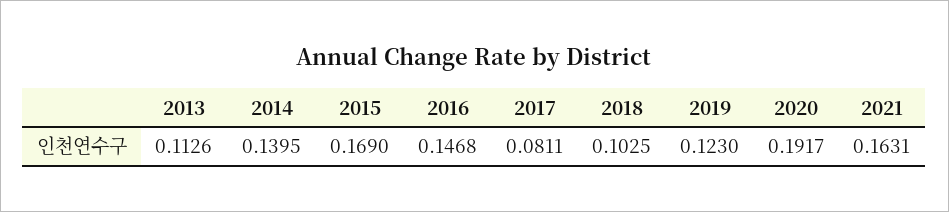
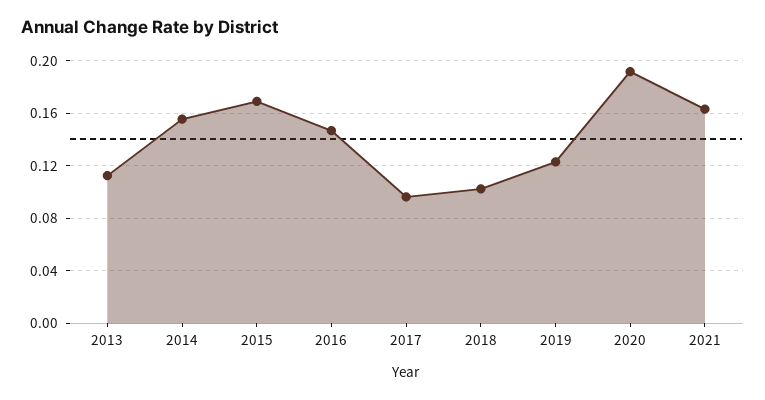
2014: 0.1395 -> 0.155
2017: 0.0811 -> 0.095

